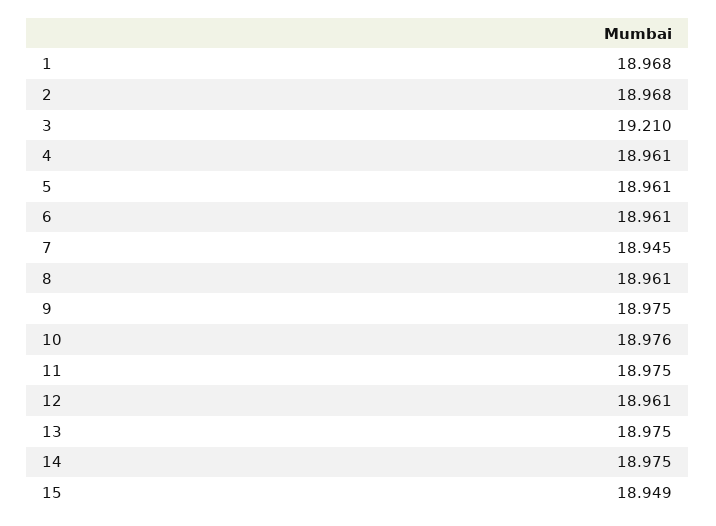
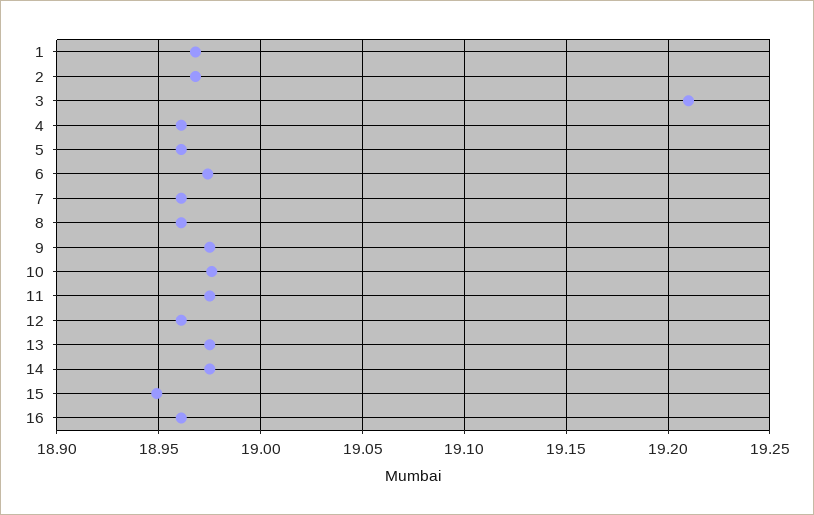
6: 18.961 -> 18.975
7: 18.945 -> 18.96
16: none -> 18.96

